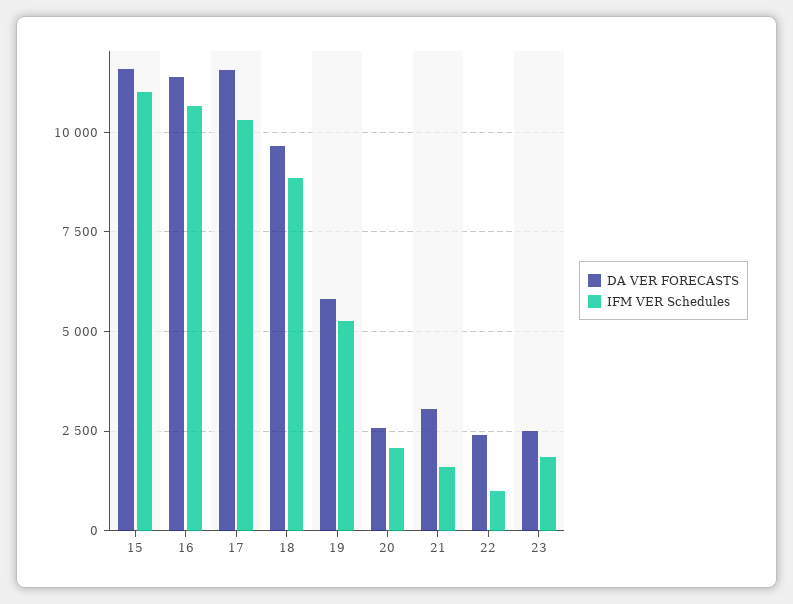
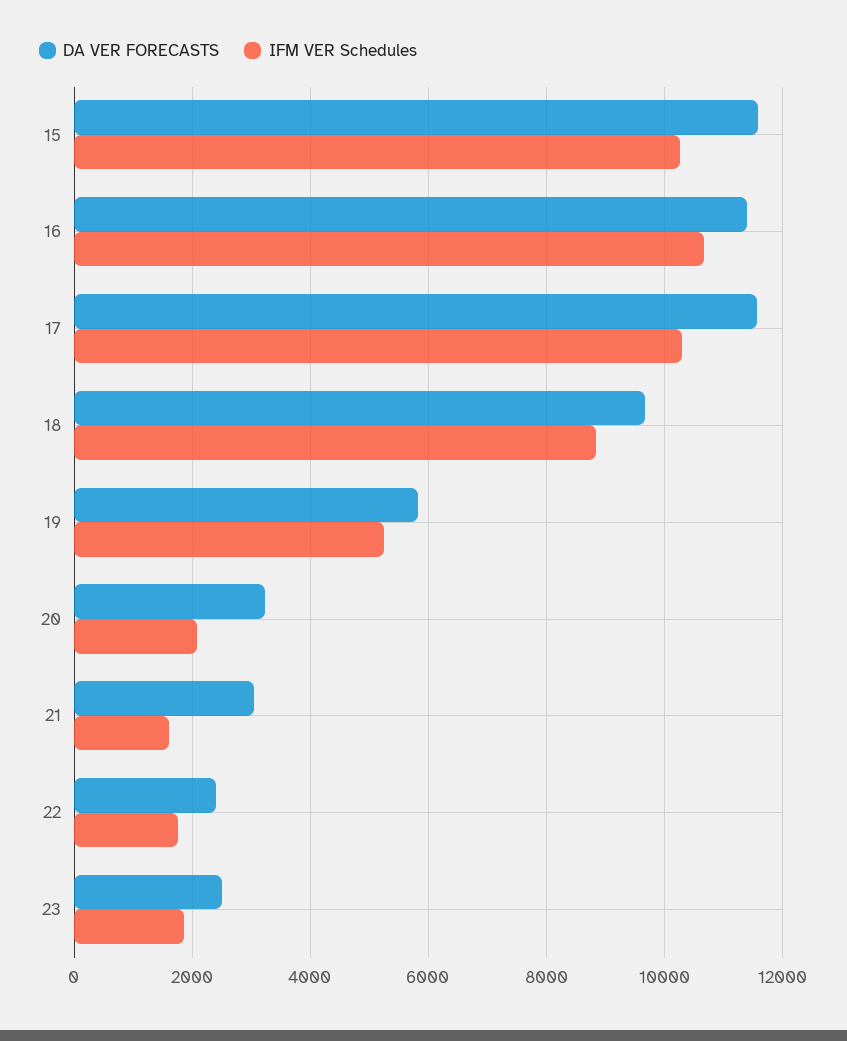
IFM VER Schedules, 15: 11000 -> 10200
DA VER FORECASTS, 20: 2500 -> 3200
IFM VER Schedules, 22: 1000 -> 1800

